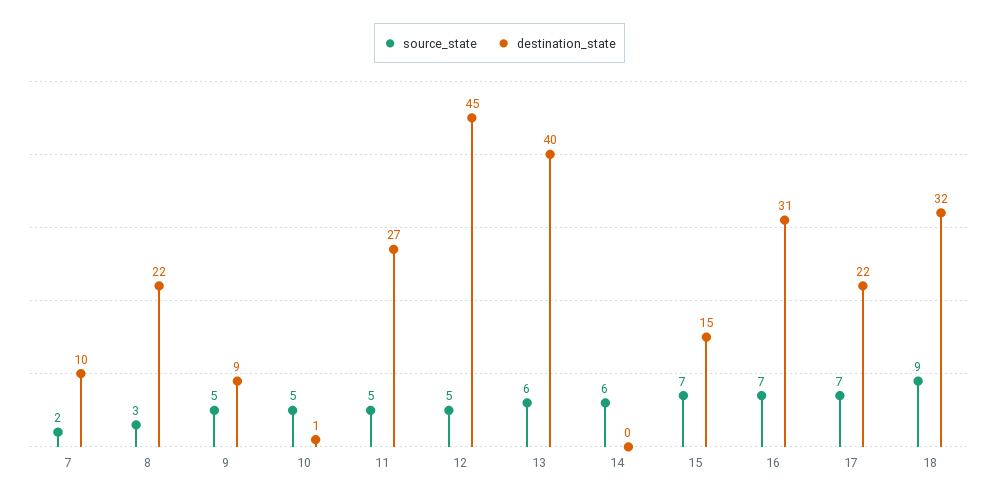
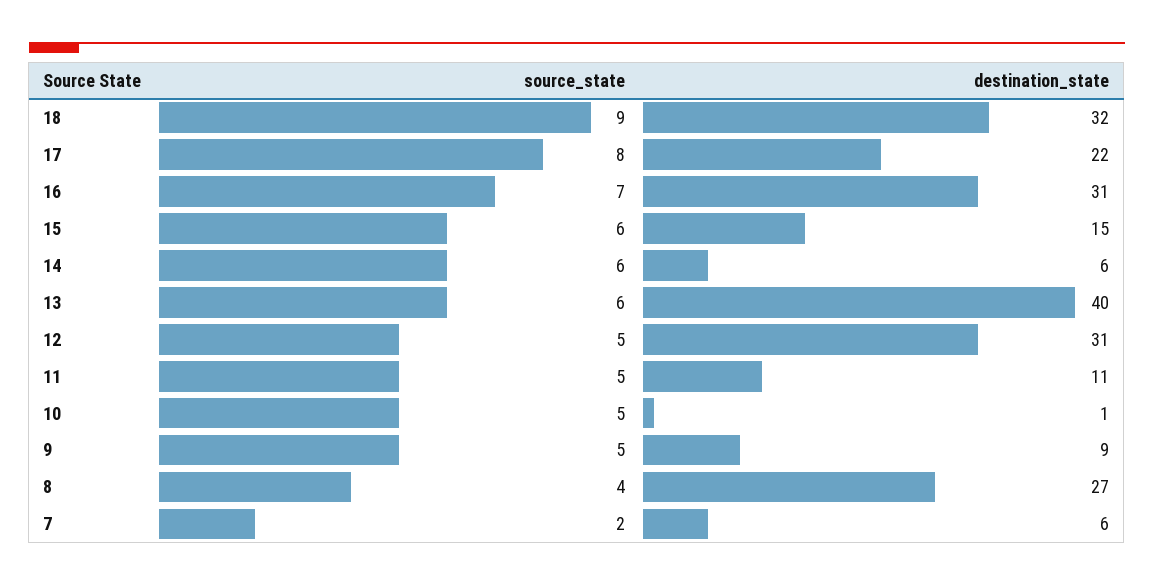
destination_state, 7: 10 -> 6
source_state, 8: 3 -> 4
destination_state, 8: 22 -> 27
destination_state, 11: 27 -> 11
destination_state, 12: 45 -> 31
destination_state, 14: 0 -> 6
source_state, 15: 7 -> 6
source_state, 17: 7 -> 8

